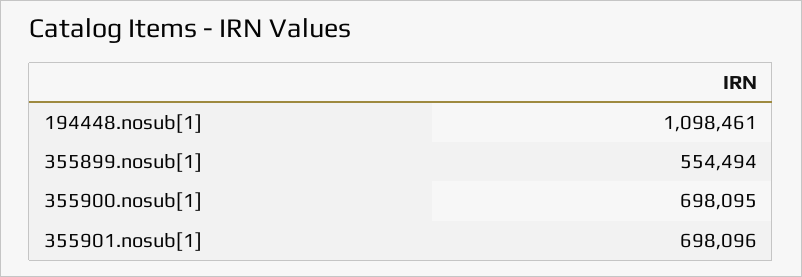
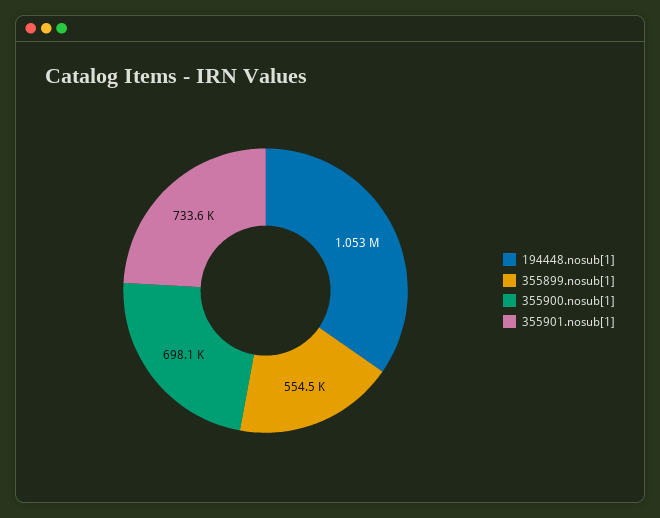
194448.nosub[1]: 1098461 -> 1053000
355901.nosub[1]: 698096 -> 733600

